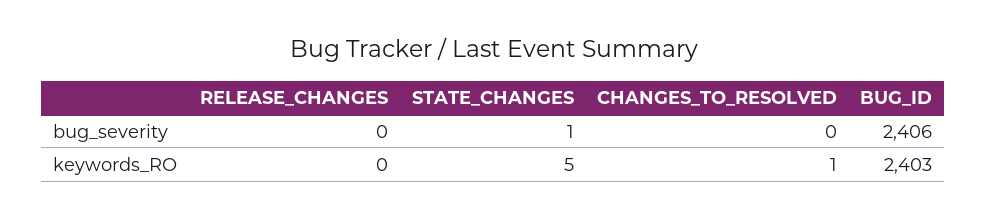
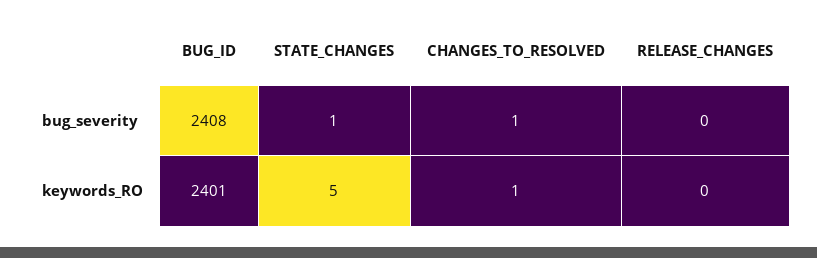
CHANGES_TO_RESOLVED, bug_severity: 0 -> 1
BUG_ID, bug_severity: 2406 -> 2408
BUG_ID, keywords_RO: 2403 -> 2401

